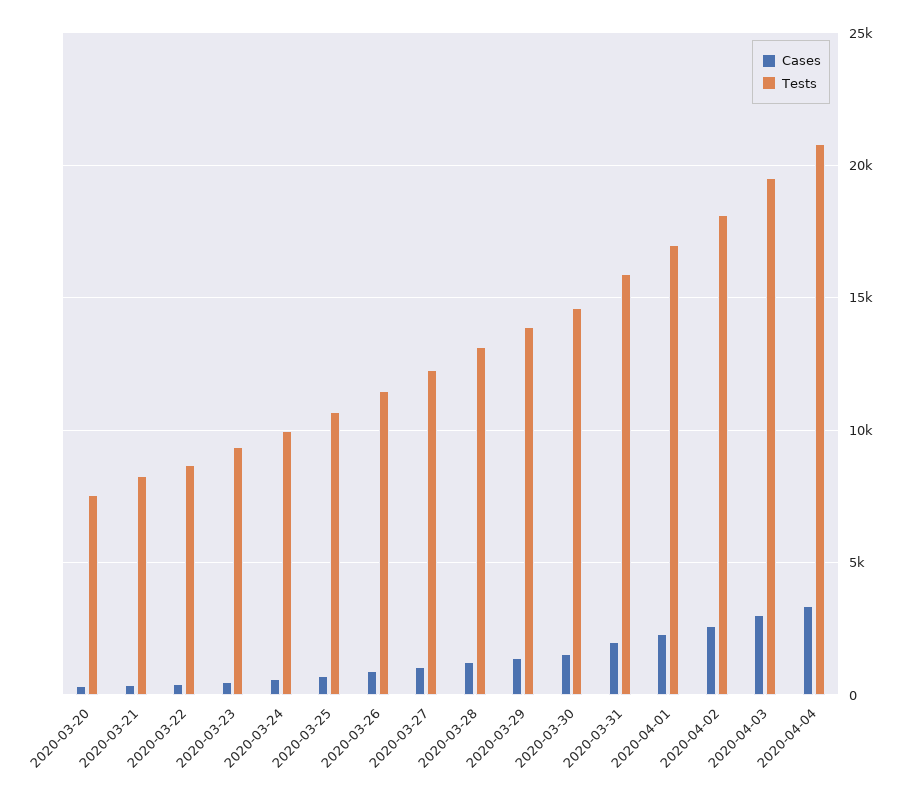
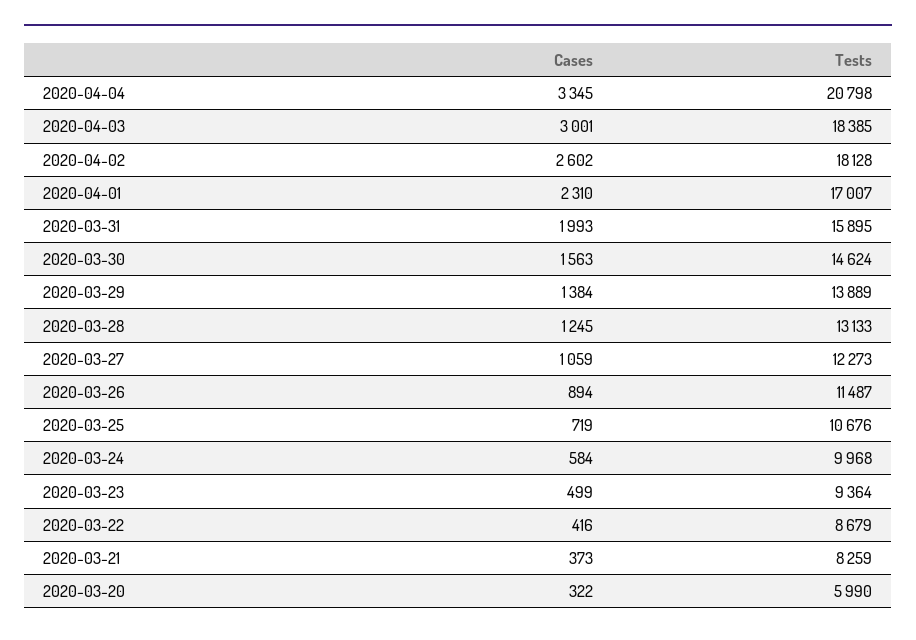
Tests, 2020-03-20: 7500 -> 5990
Tests, 2020-04-03: 19500 -> 18385

